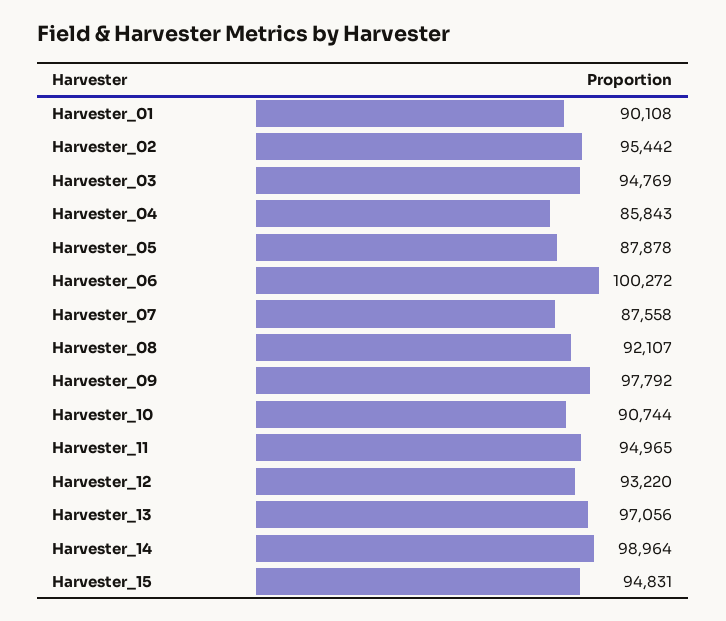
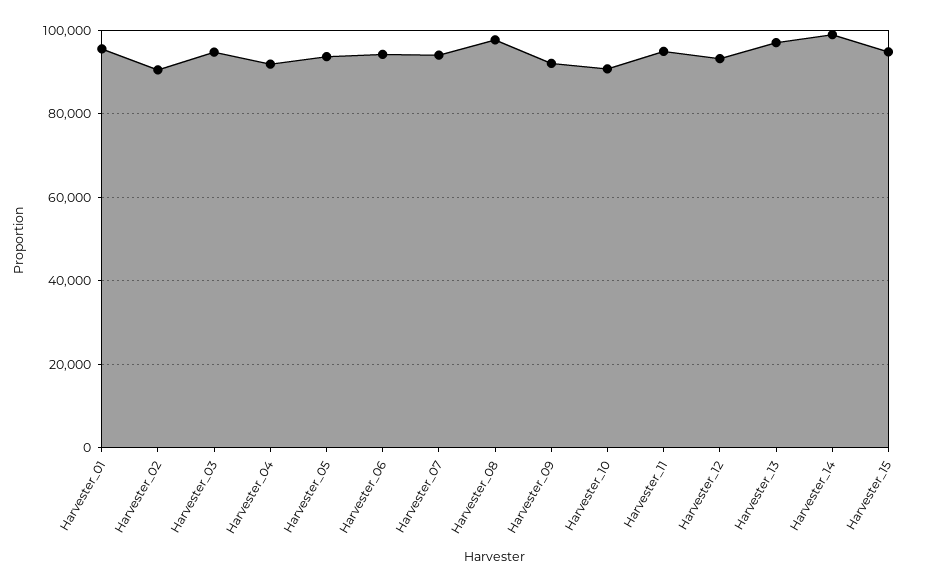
Harvester_01: 90108 -> 96000
Harvester_02: 95442 -> 90000
Harvester_04: 85843 -> 92000
Harvester_05: 87878 -> 94000
Harvester_06: 100272 -> 94000
Harvester_07: 87558 -> 94000
Harvester_08: 92107 -> 98000
Harvester_09: 97792 -> 92000

